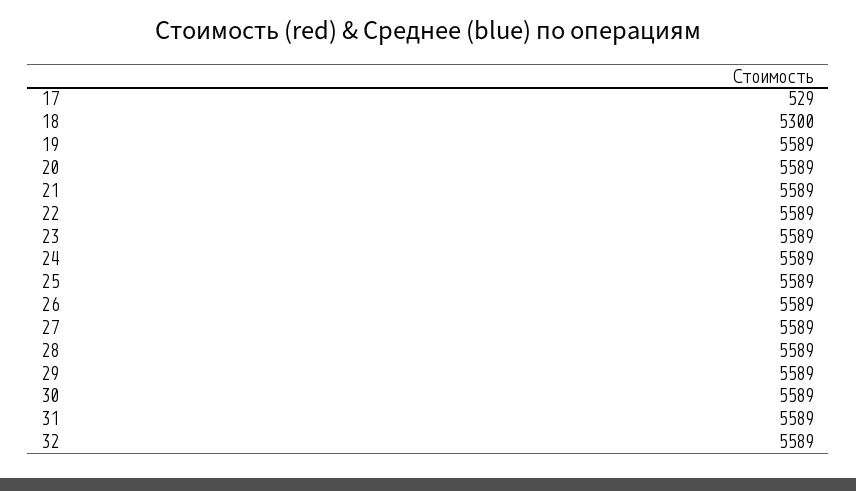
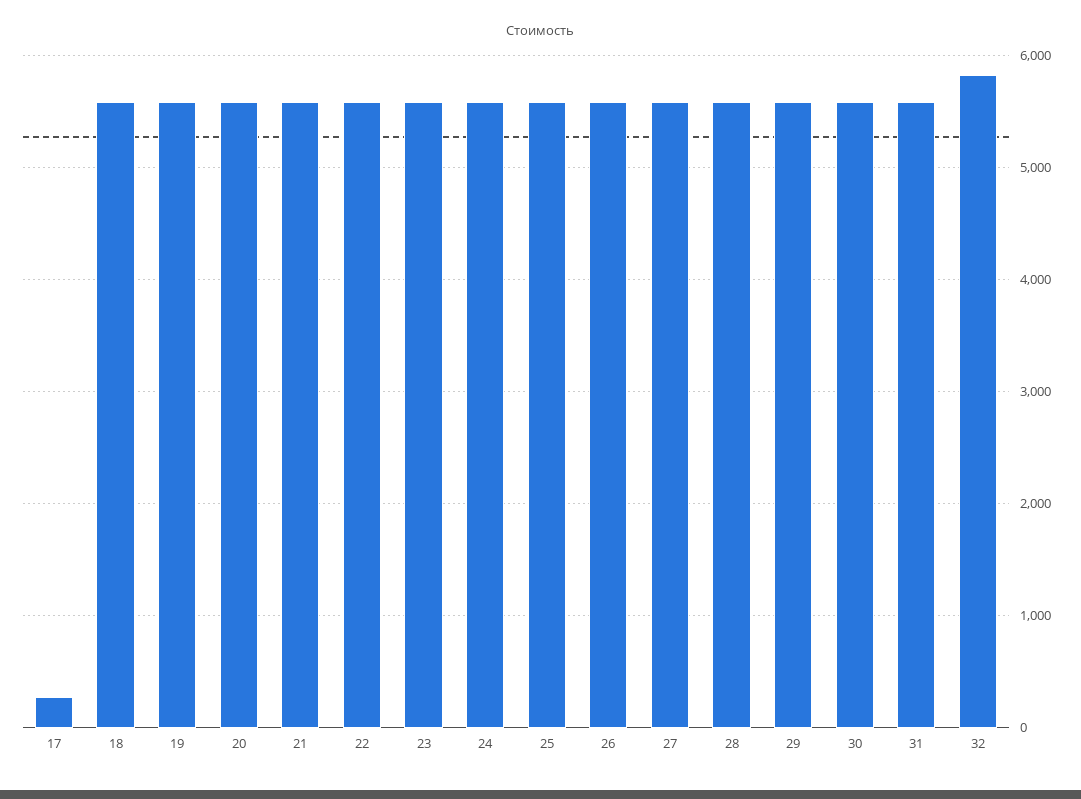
17: 529 -> 300
18: 5300 -> 5600
32: 5589 -> 5800

